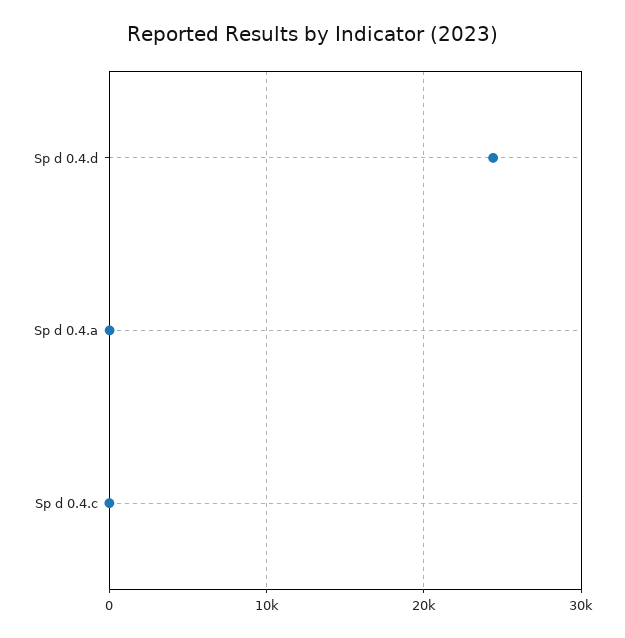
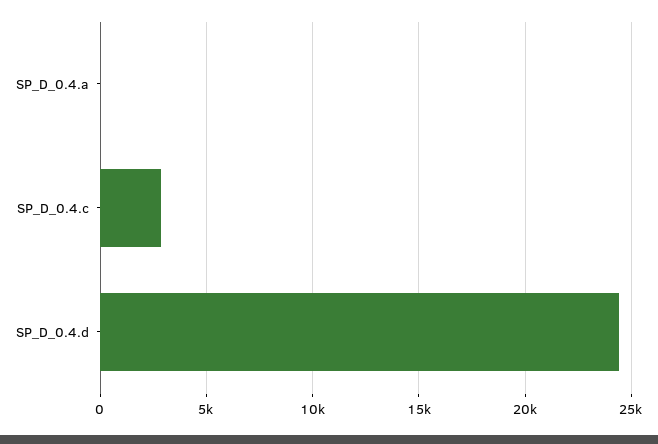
Sp d 0.4.c: 0 -> 3000

